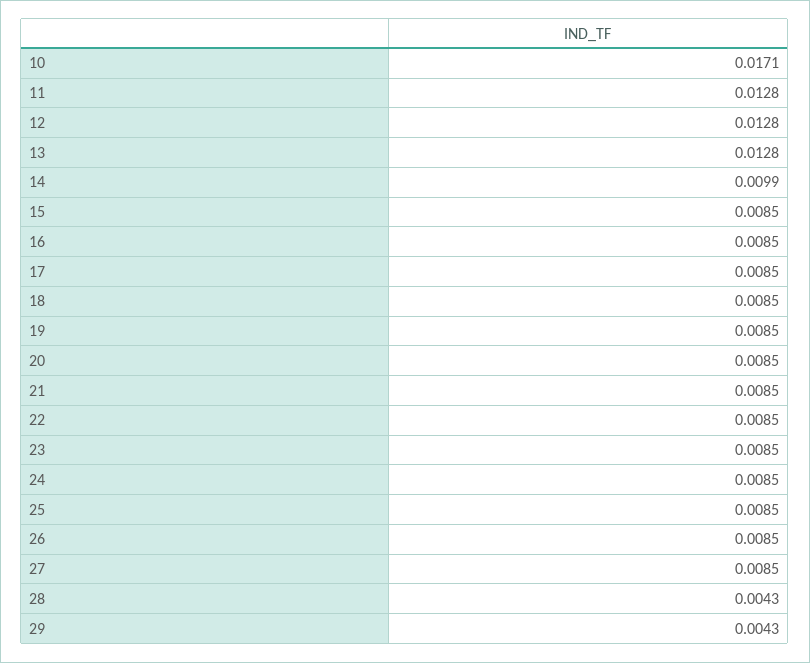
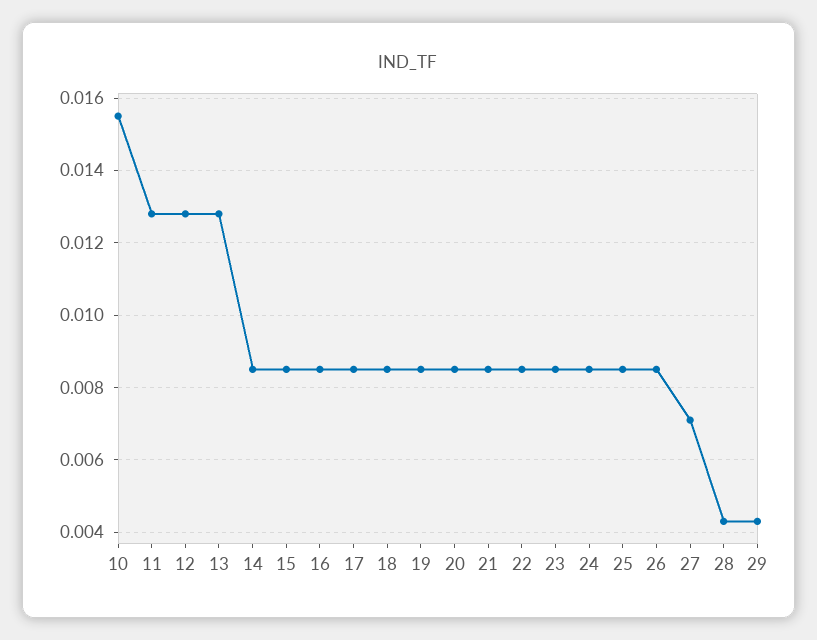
10: 0.0171 -> 0.0155
14: 0.0099 -> 0.0085
27: 0.0085 -> 0.007

